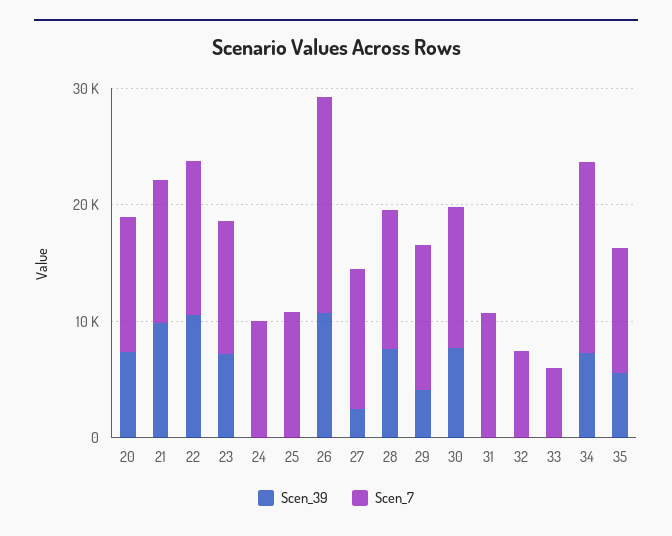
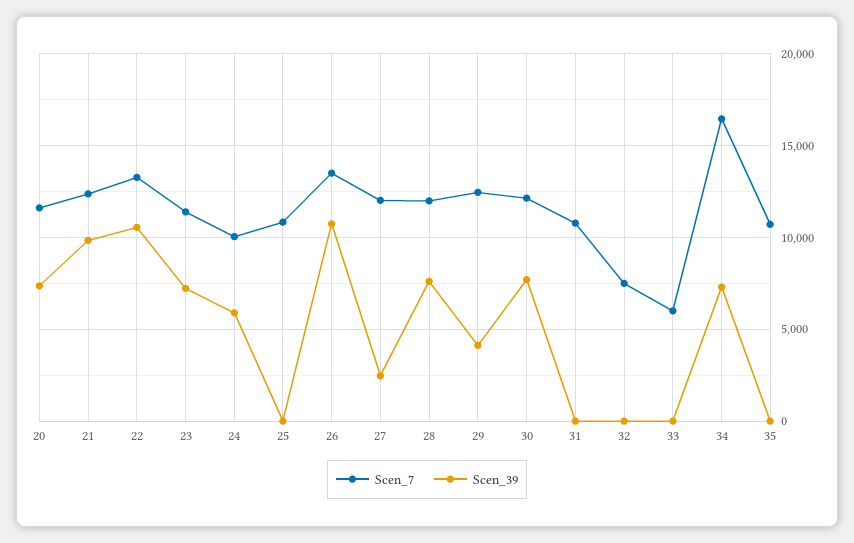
Scen_39, 24: 0 -> 6000
Scen_7, 26: 18000 -> 13500
Scen_39, 35: 6000 -> 0

